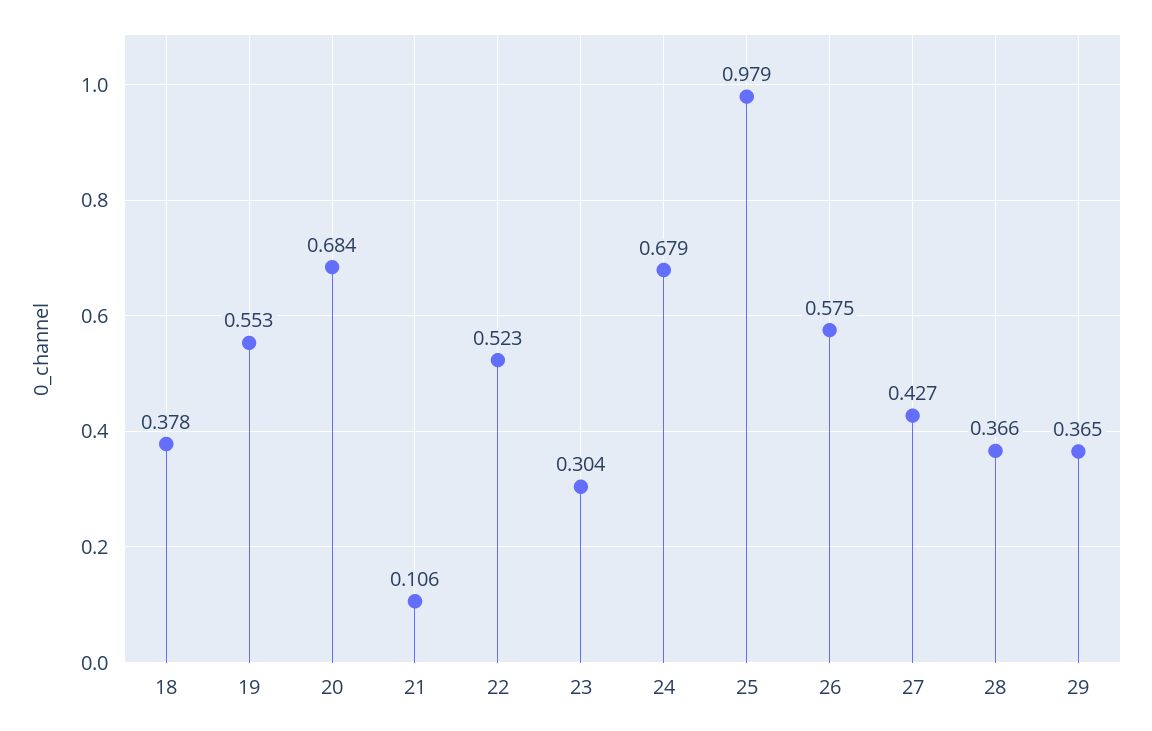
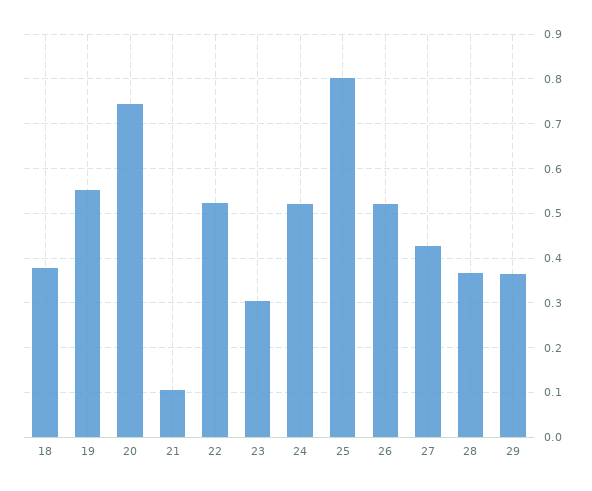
20: 0.684 -> 0.74
24: 0.679 -> 0.52
25: 0.979 -> 0.8
26: 0.575 -> 0.52

